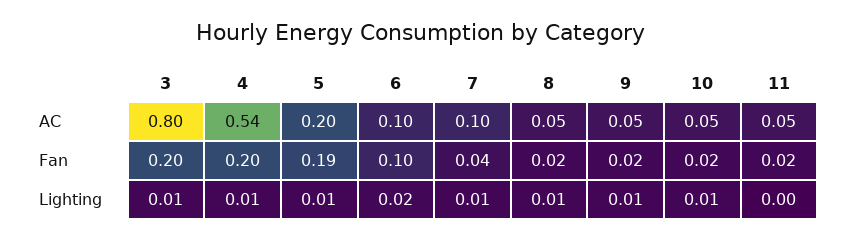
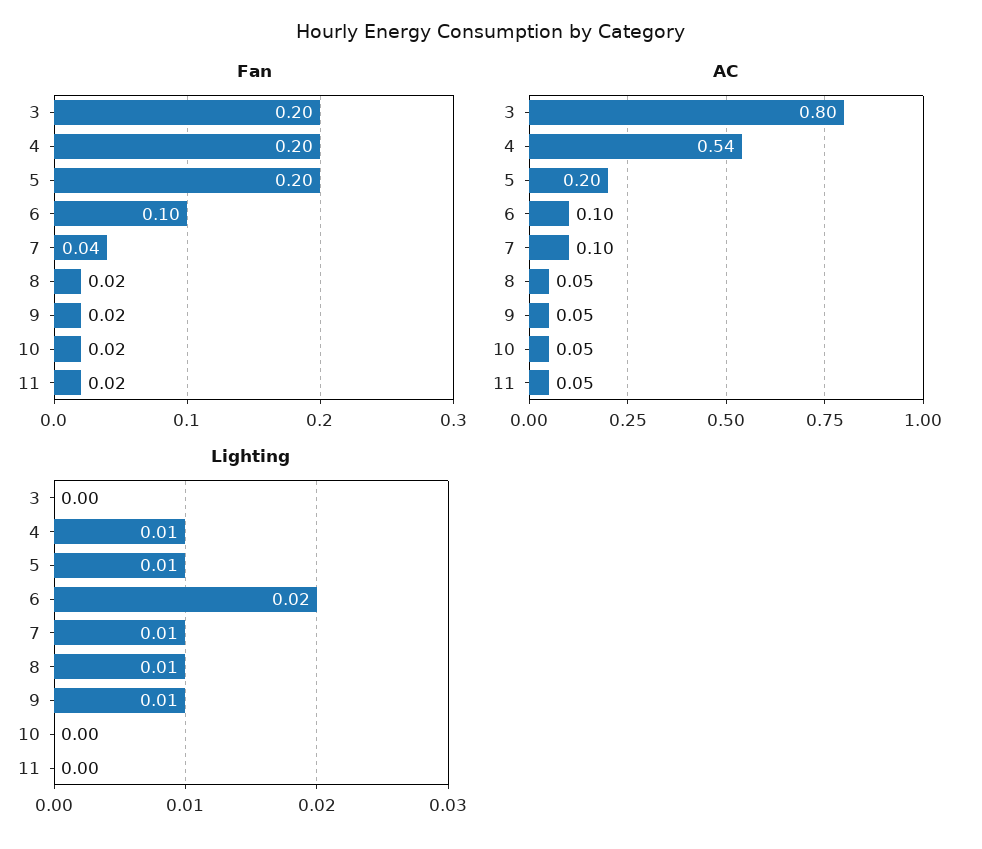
Fan, 5: 0.19 -> 0.2
Lighting, 3: 0.01 -> 0
Lighting, 10: 0.01 -> 0

